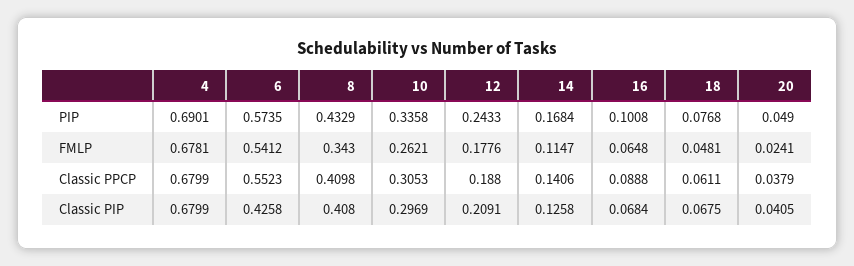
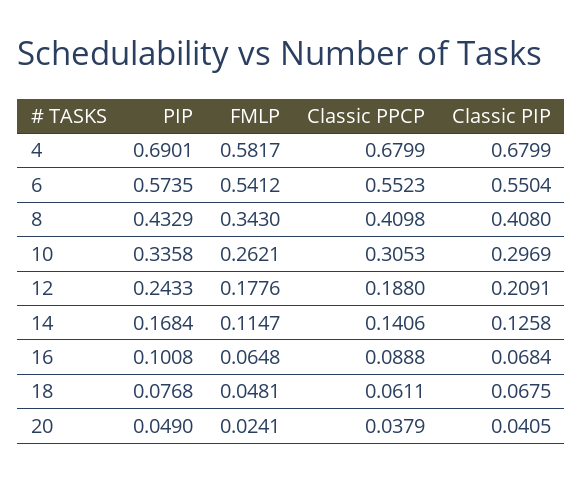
4, FMLP: 0.6781 -> 0.5817
6, Classic PIP: 0.4258 -> 0.5504

